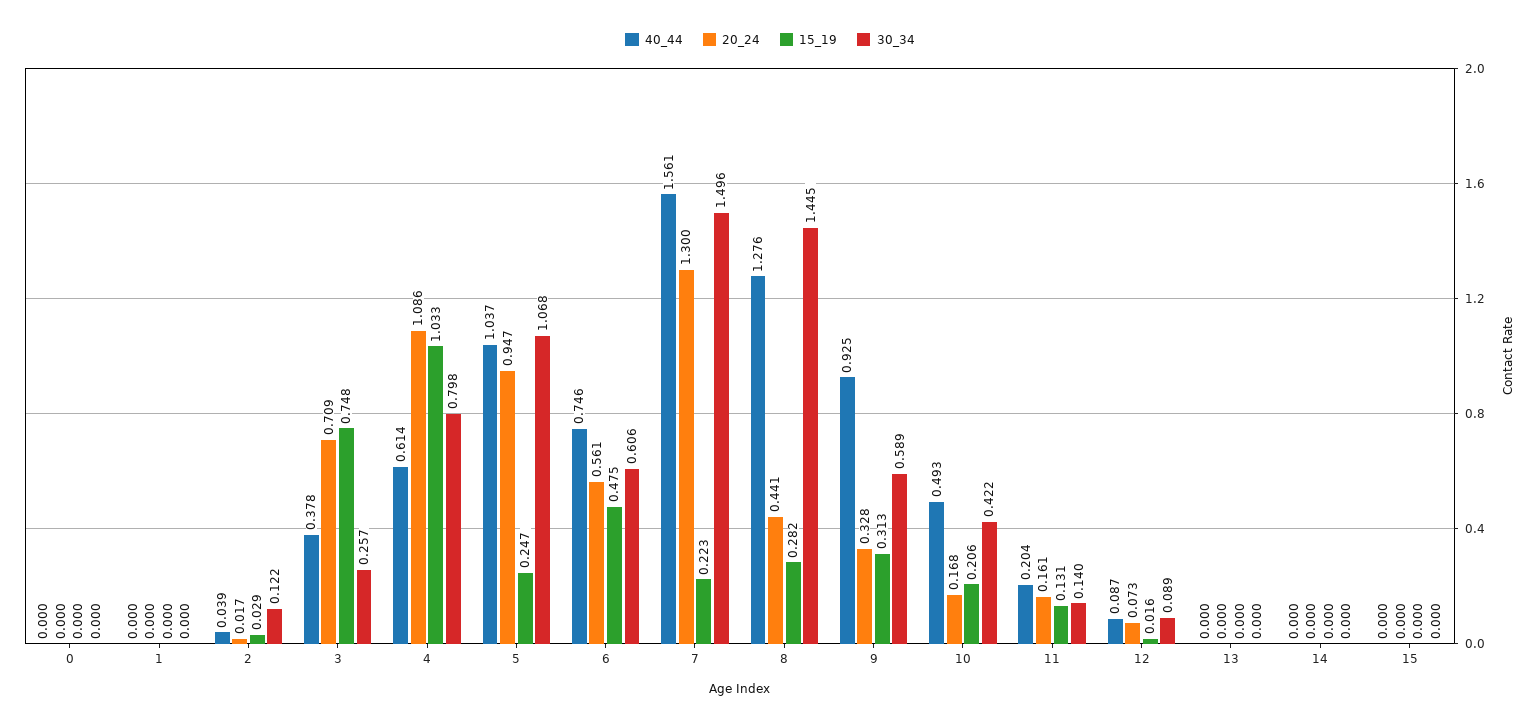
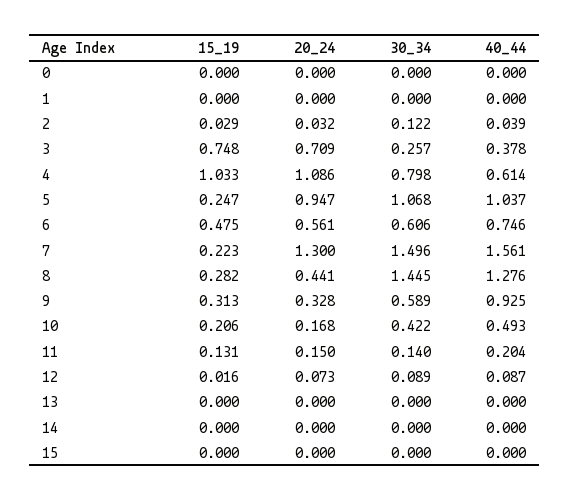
20_24, 2: 0.017 -> 0.032
20_24, 11: 0.161 -> 0.15

